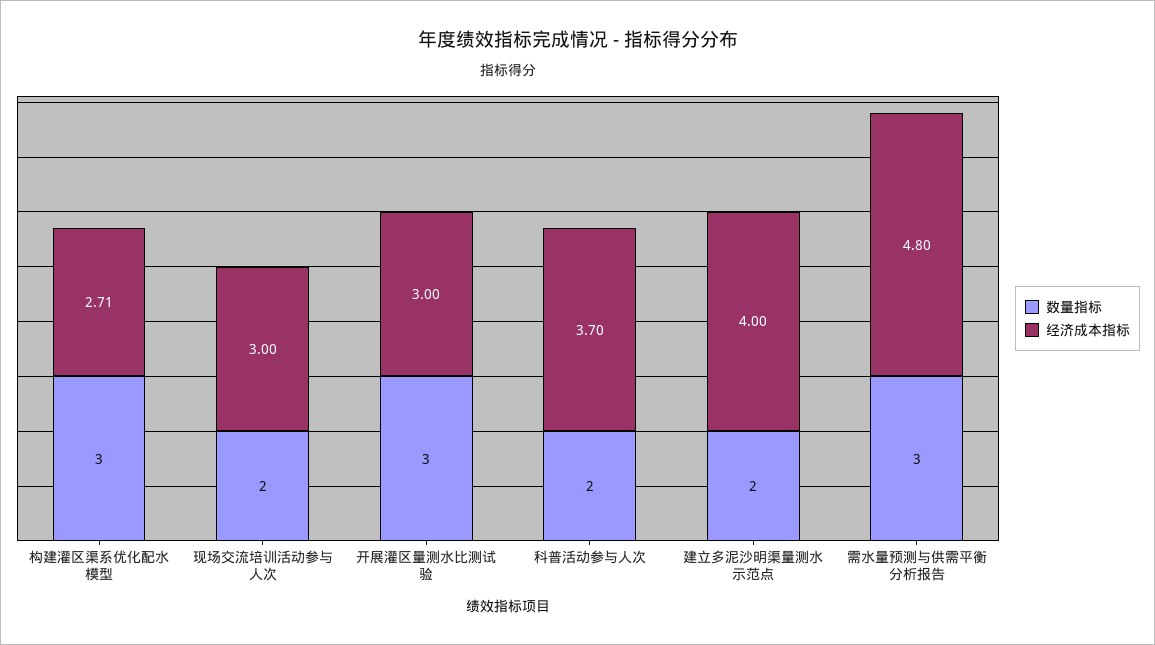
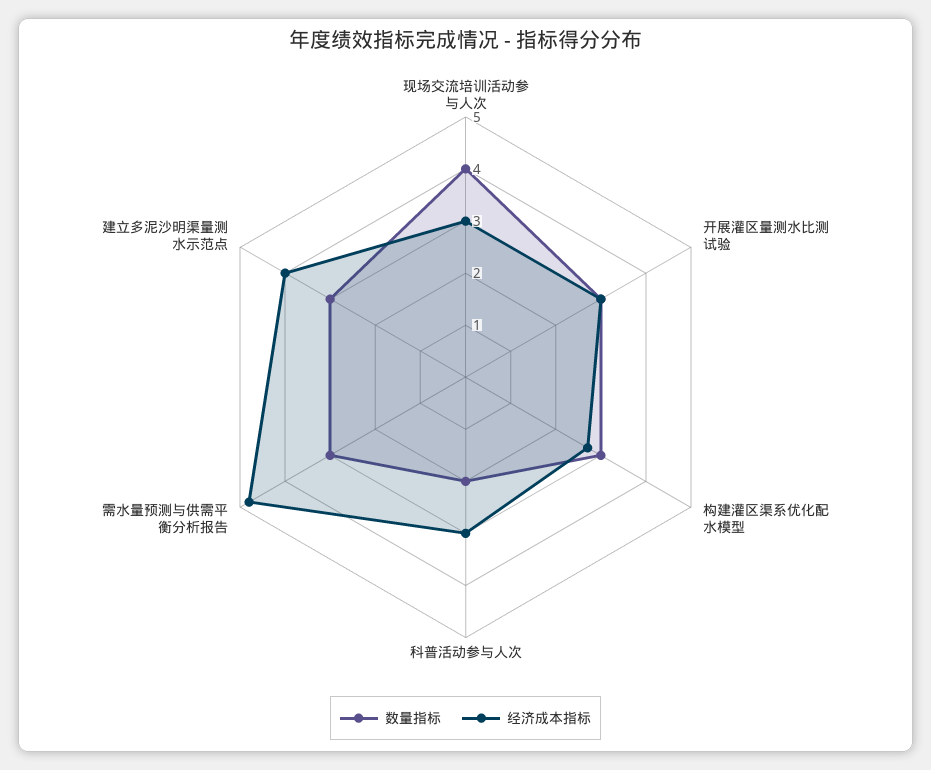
数量指标, 现场交流培训活动参与人次: 2 -> 4
经济成本指标, 科普活动参与人次: 3.7 -> 3
数量指标, 建立多泥沙明渠量测水示范点: 2 -> 3

